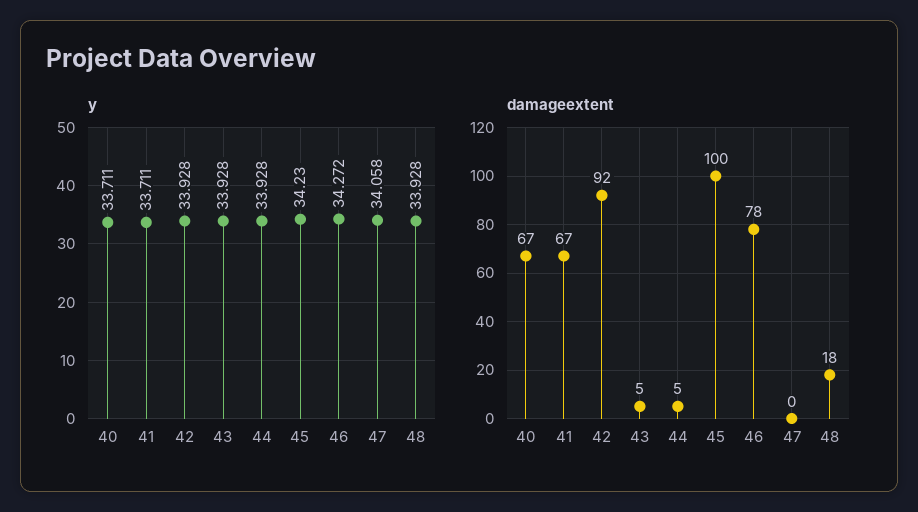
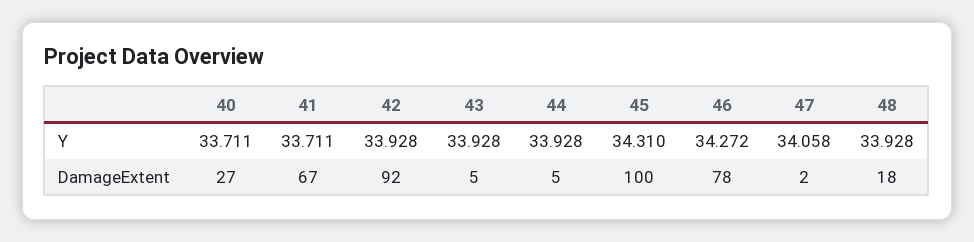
y, 45: 34.23 -> 34.31
damageextent, 40: 67 -> 27
damageextent, 47: 0 -> 2

